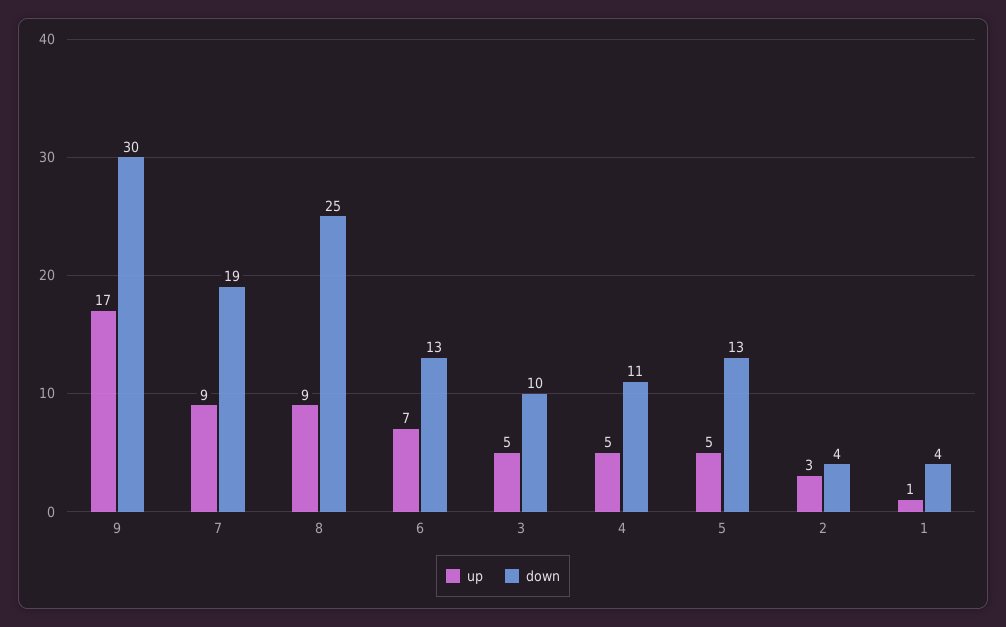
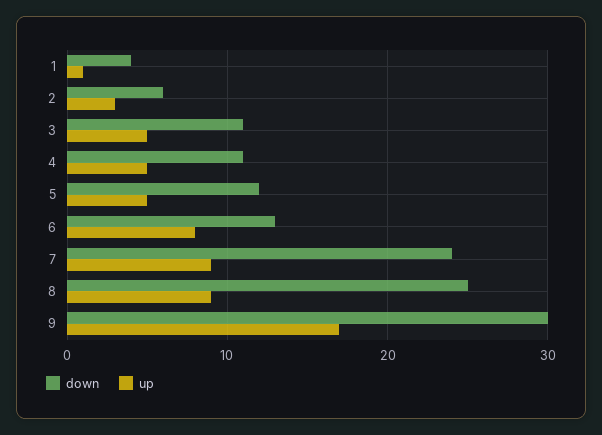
down, 7: 19 -> 24
up, 6: 7 -> 8
down, 3: 10 -> 11
down, 5: 13 -> 12
down, 2: 4 -> 6

